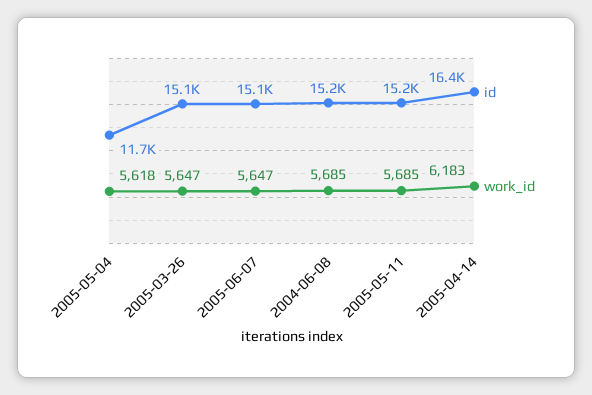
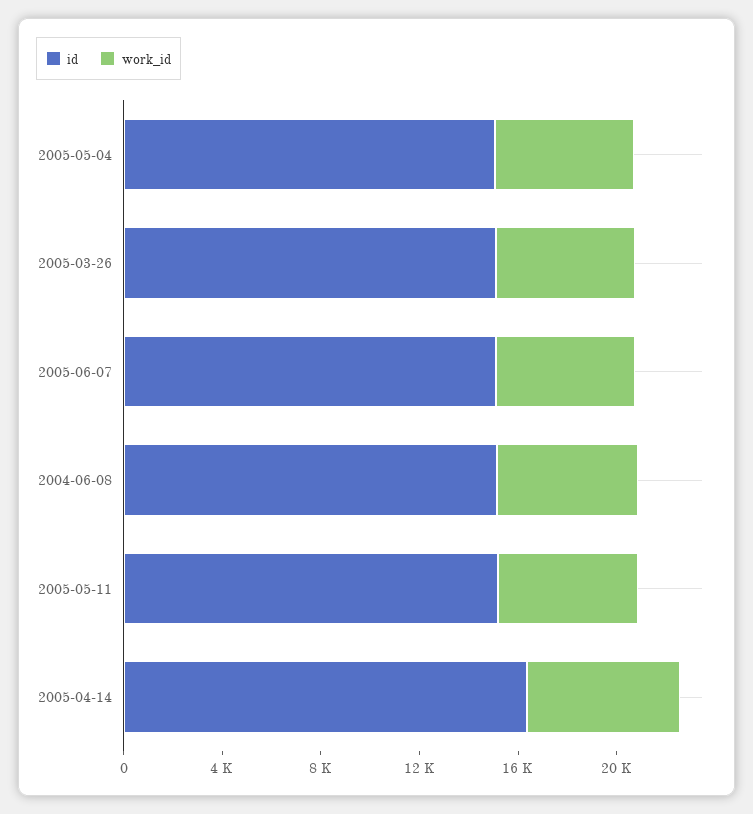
id, 2005-05-04: 11700 -> 15000

